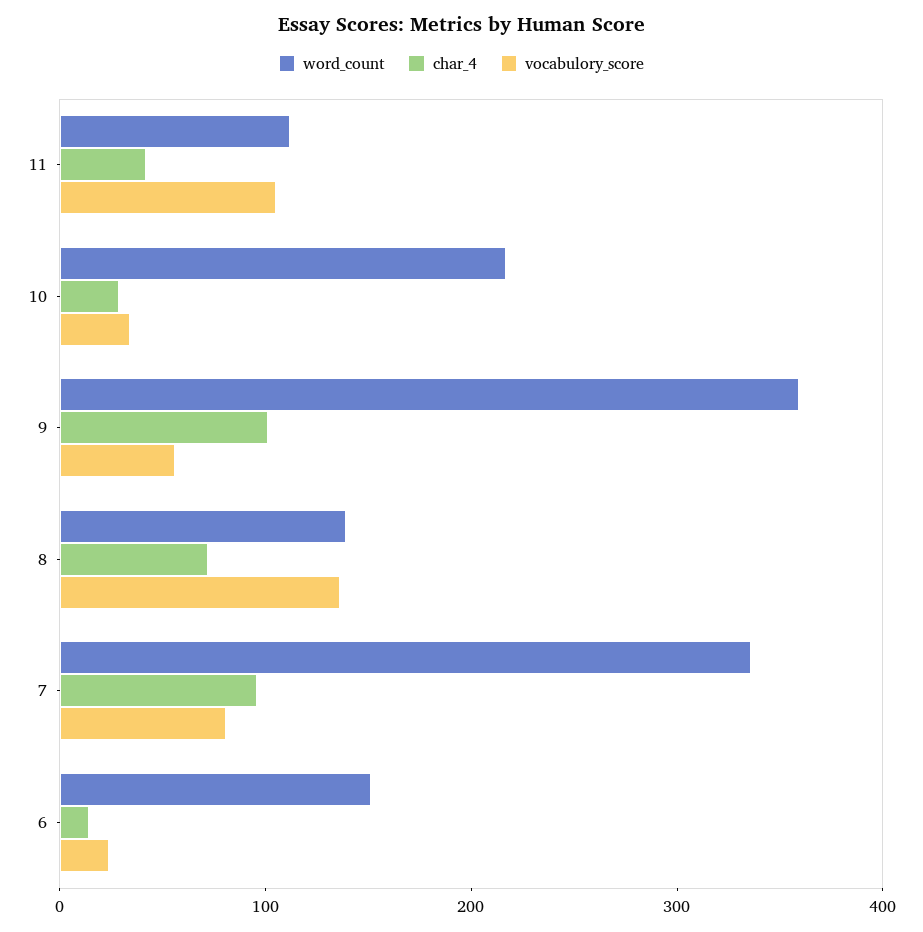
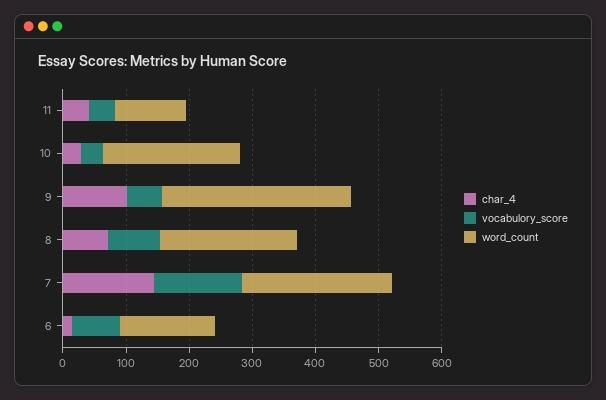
vocabulory_score, 11: 100 -> 40
word_count, 9: 360 -> 300
word_count, 8: 140 -> 220
vocabulory_score, 8: 140 -> 80
word_count, 7: 340 -> 240
char_4, 7: 100 -> 140
vocabulory_score, 7: 80 -> 140
vocabulory_score, 6: 20 -> 80

